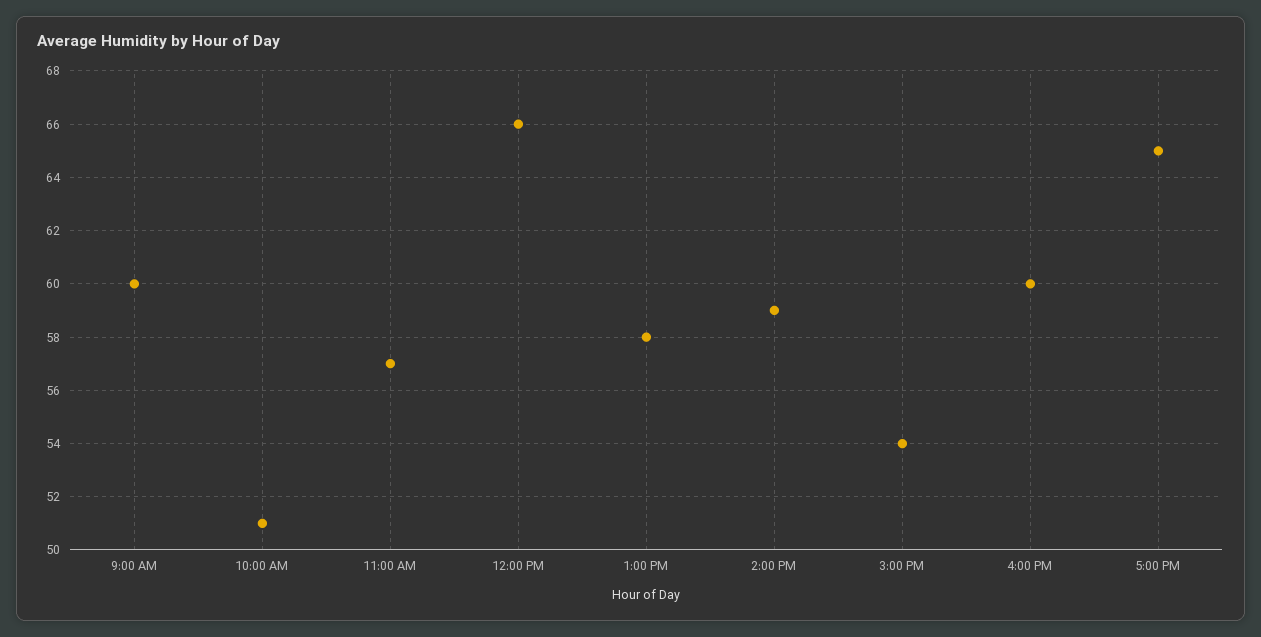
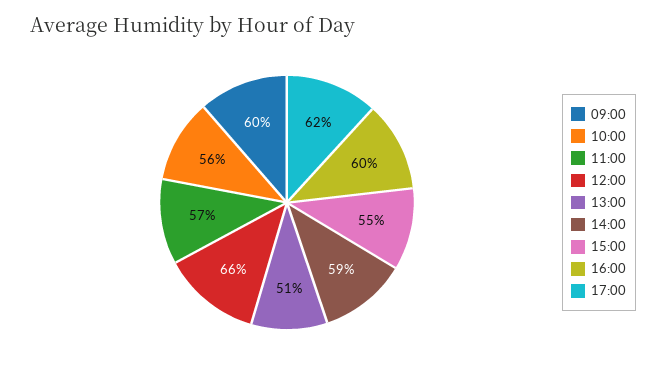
10:00 AM: 51 -> 56
1:00 PM: 58 -> 51
3:00 PM: 54 -> 55
5:00 PM: 65 -> 62

